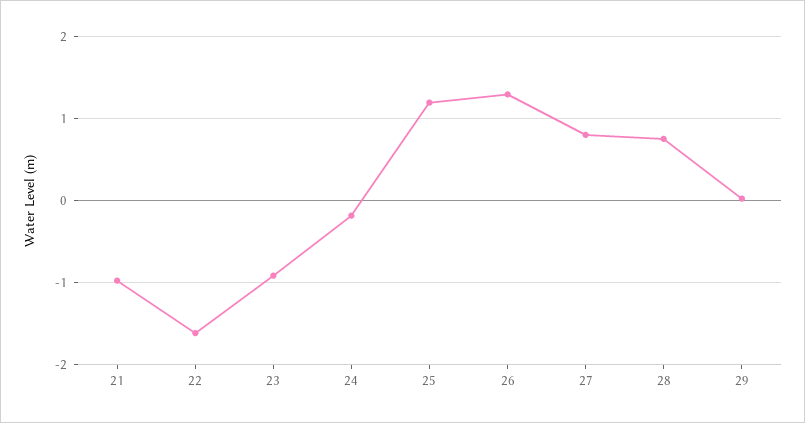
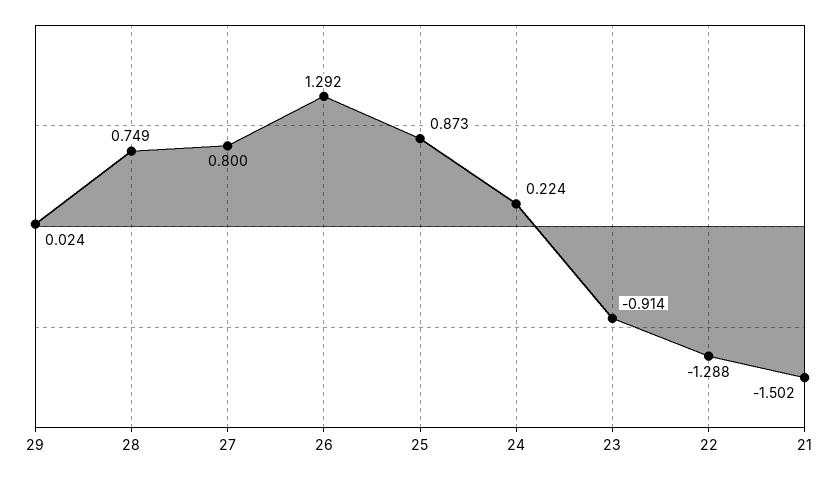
21: -1 -> -1.502
22: -1.6 -> -1.288
24: -0.2 -> 0.224
25: 1.2 -> 0.873

